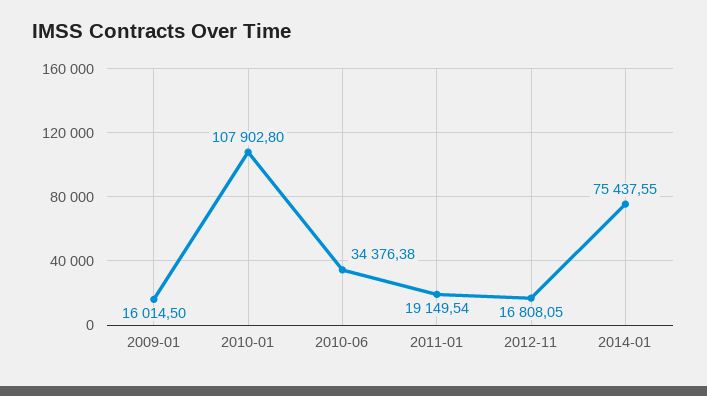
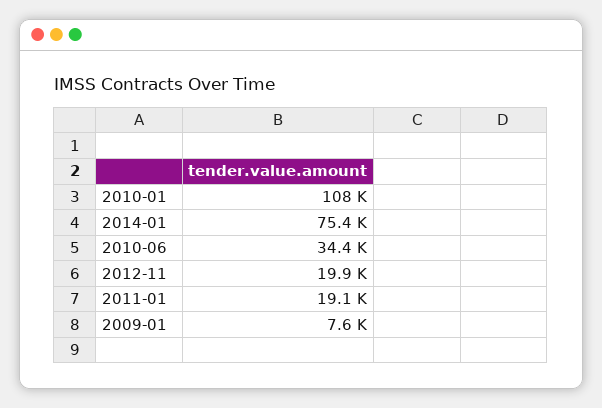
2009-01: 16014.5 -> 7600
2012-11: 16808.05 -> 19900

